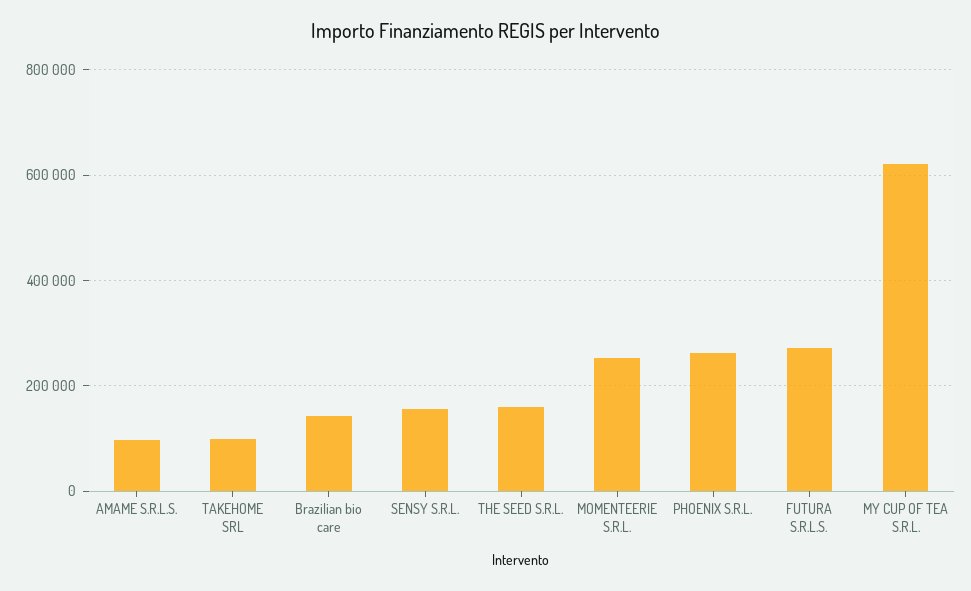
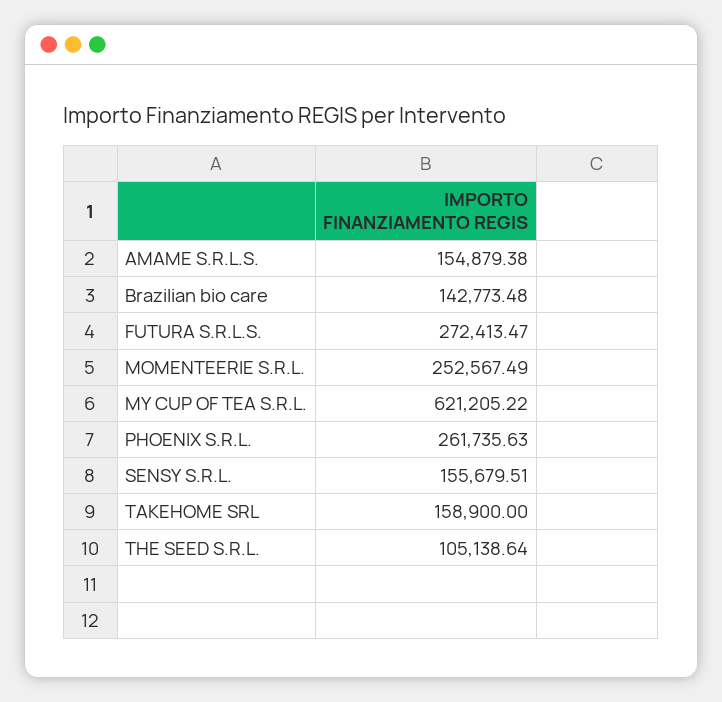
AMAME S.R.L.S.: 100000 -> 154879.38
TAKEHOME SRL: 100000 -> 158900
THE SEED S.R.L.: 160000 -> 105138.64

